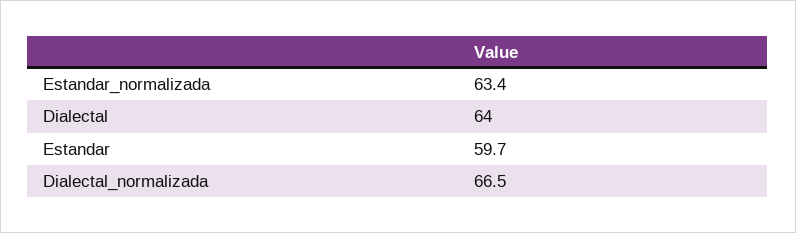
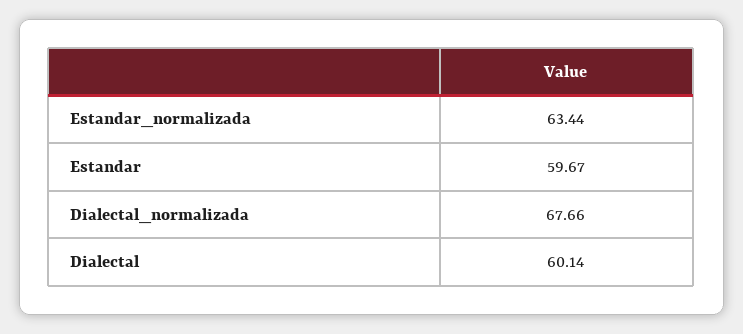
Dialectal: 64 -> 60.14
Dialectal_normalizada: 66.5 -> 67.66

